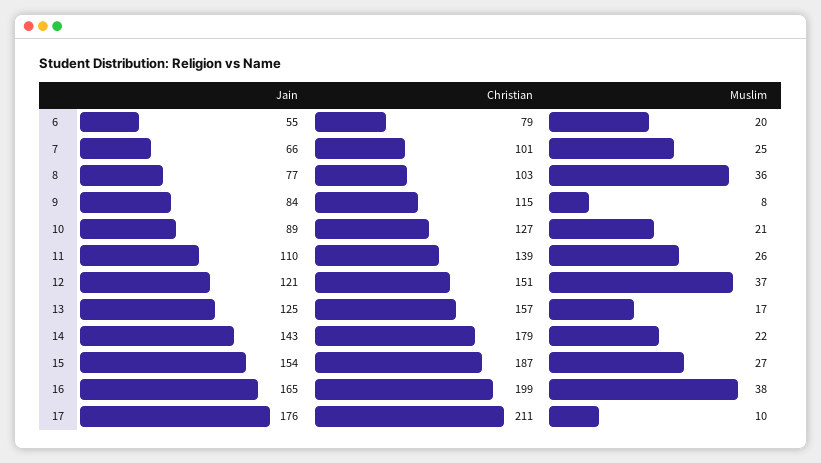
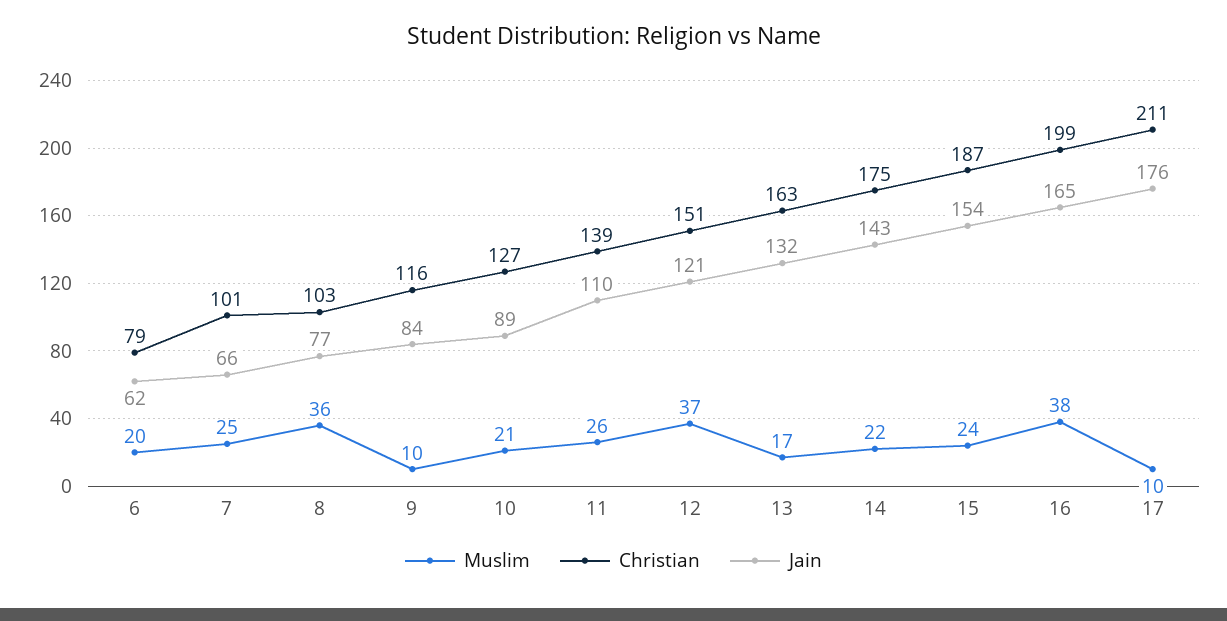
Jain, 6: 55 -> 62
Christian, 9: 115 -> 116
Muslim, 9: 8 -> 10
Jain, 13: 125 -> 132
Christian, 13: 157 -> 163
Christian, 14: 179 -> 175
Muslim, 15: 27 -> 24

